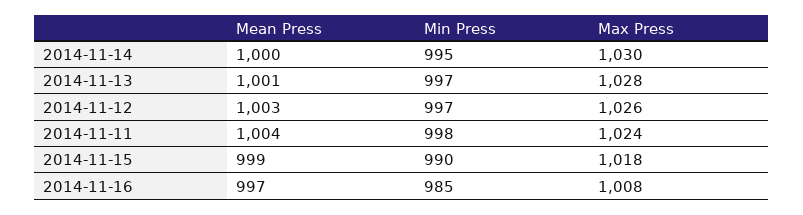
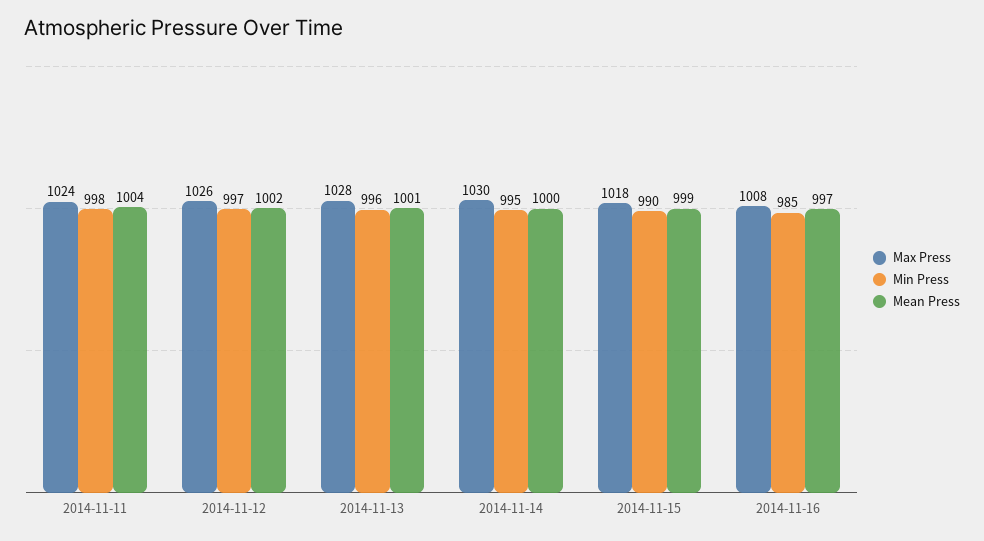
Min Press, 2014-11-13: 997 -> 996
Mean Press, 2014-11-12: 1003 -> 1002

